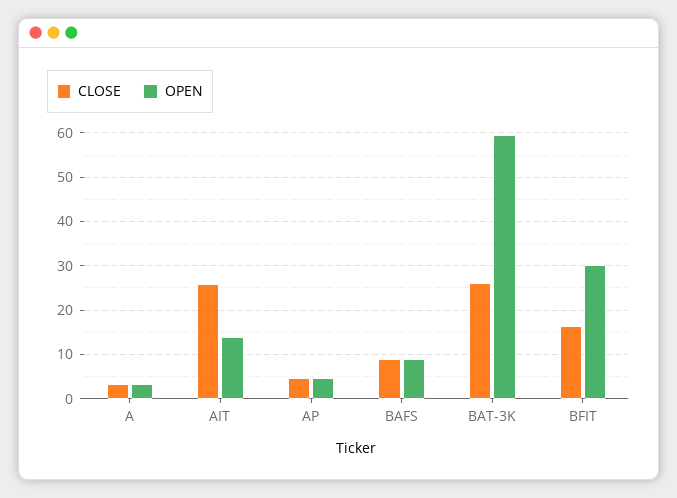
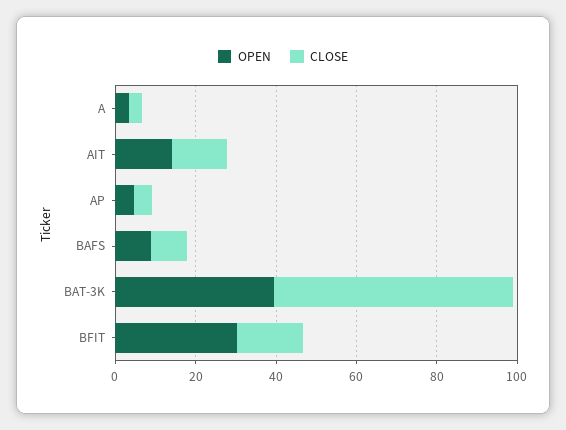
CLOSE, AIT: 26 -> 15
CLOSE, BAT-3K: 26 -> 60
OPEN, BAT-3K: 60 -> 40

